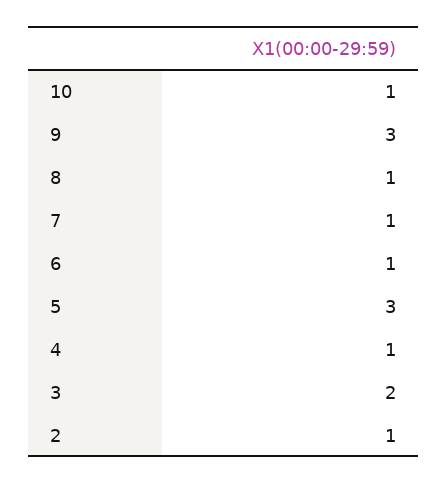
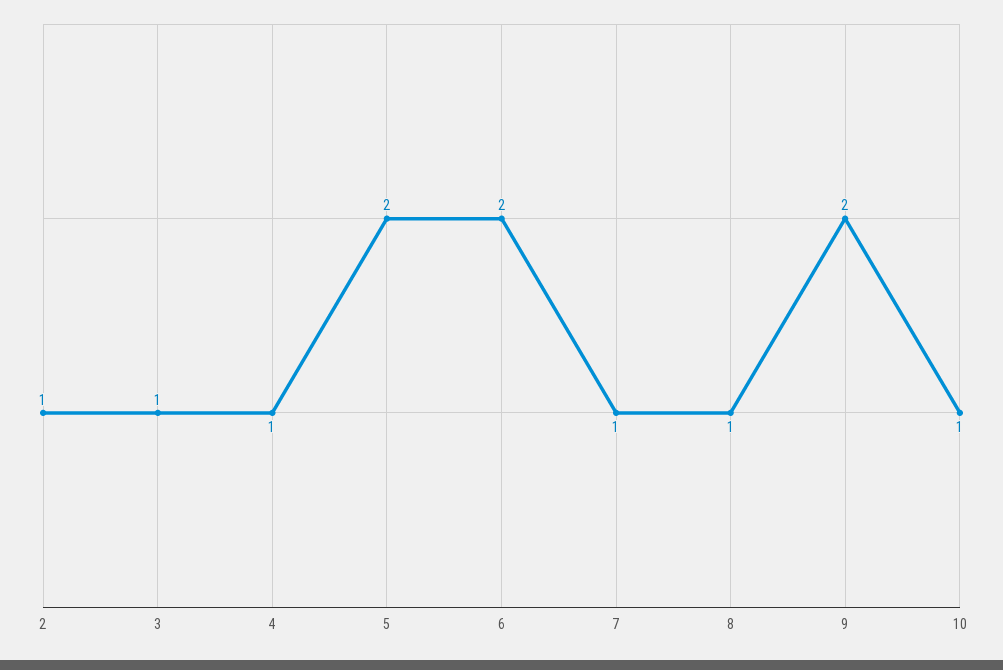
9: 3 -> 2
6: 1 -> 2
5: 3 -> 2
3: 2 -> 1

